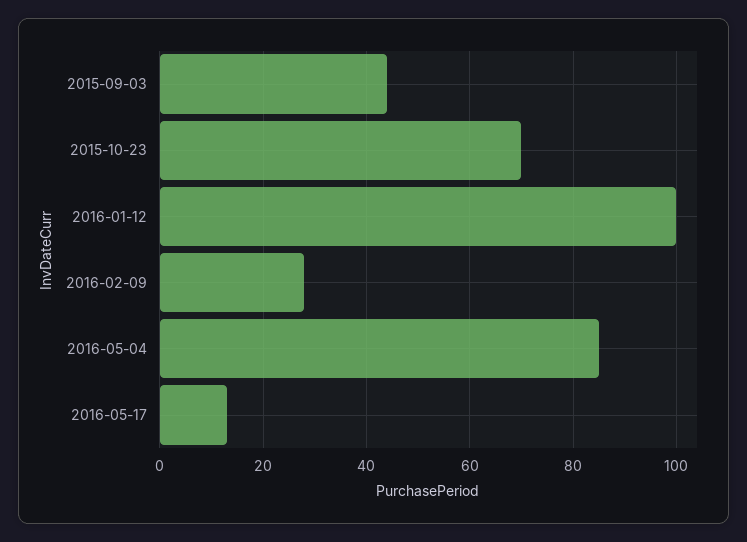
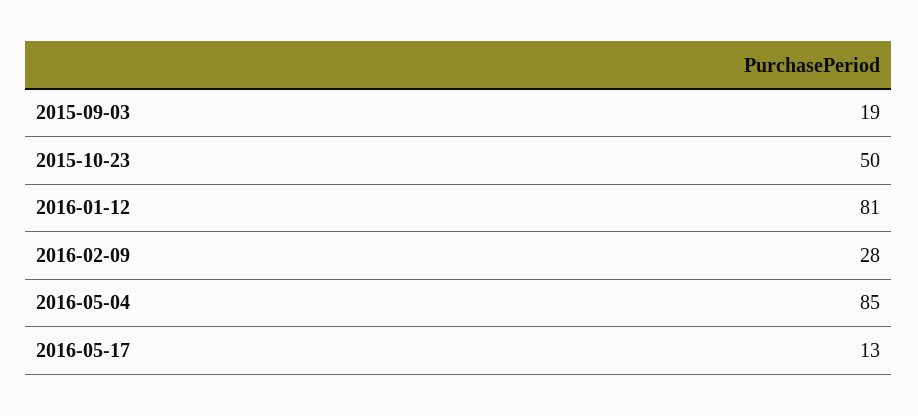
2015-09-03: 45 -> 19
2015-10-23: 70 -> 50
2016-01-12: 100 -> 81

